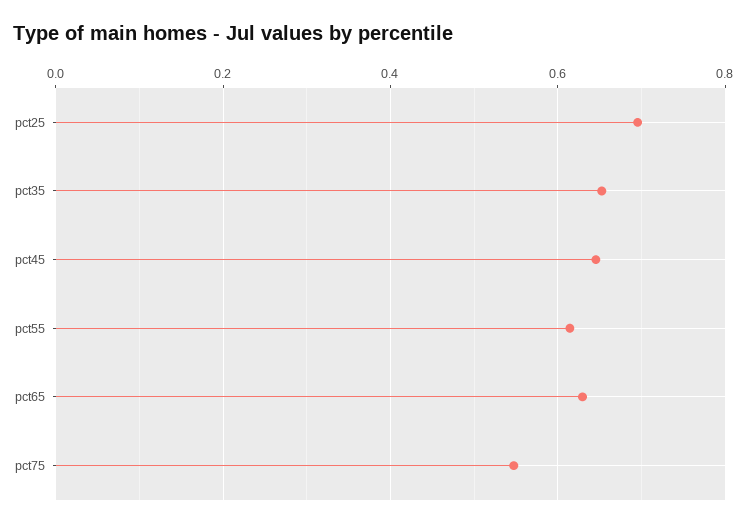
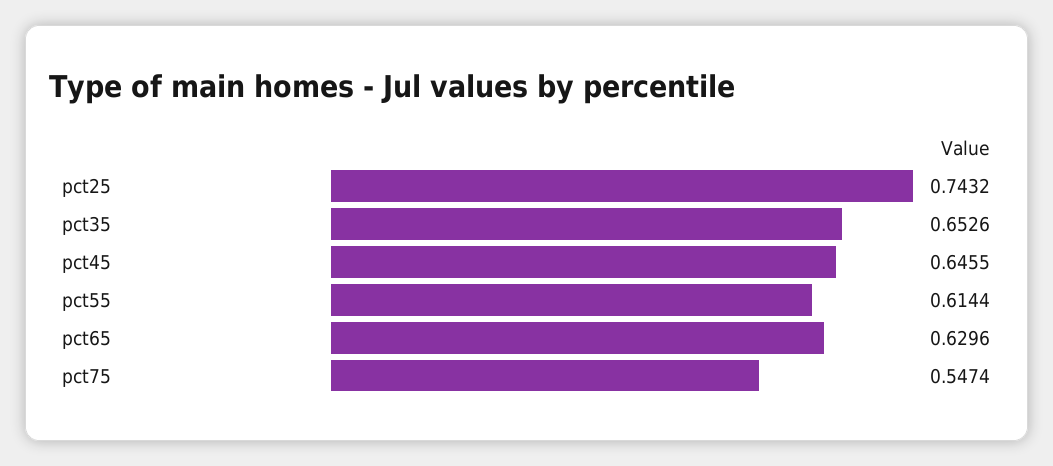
pct25: 0.7 -> 0.7432

